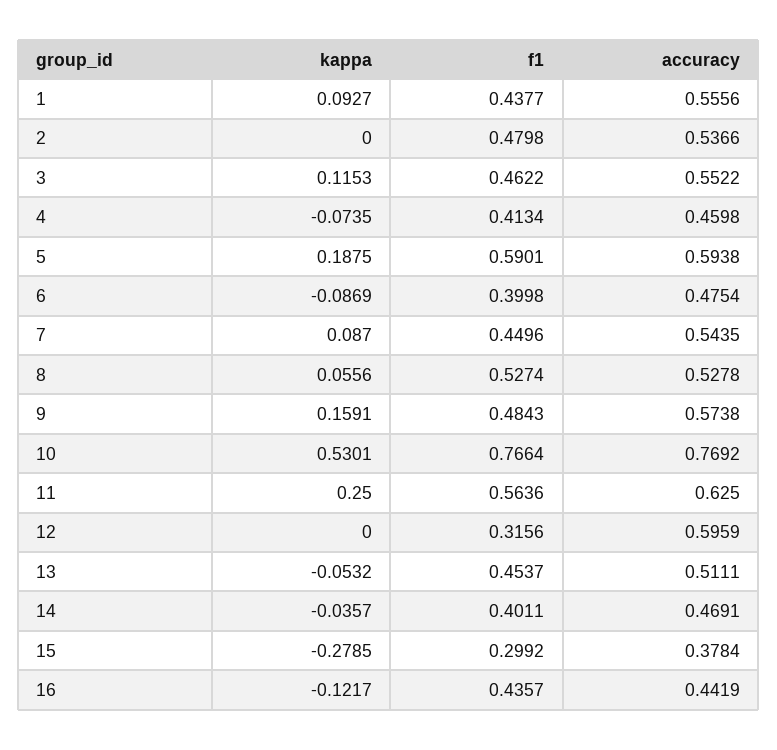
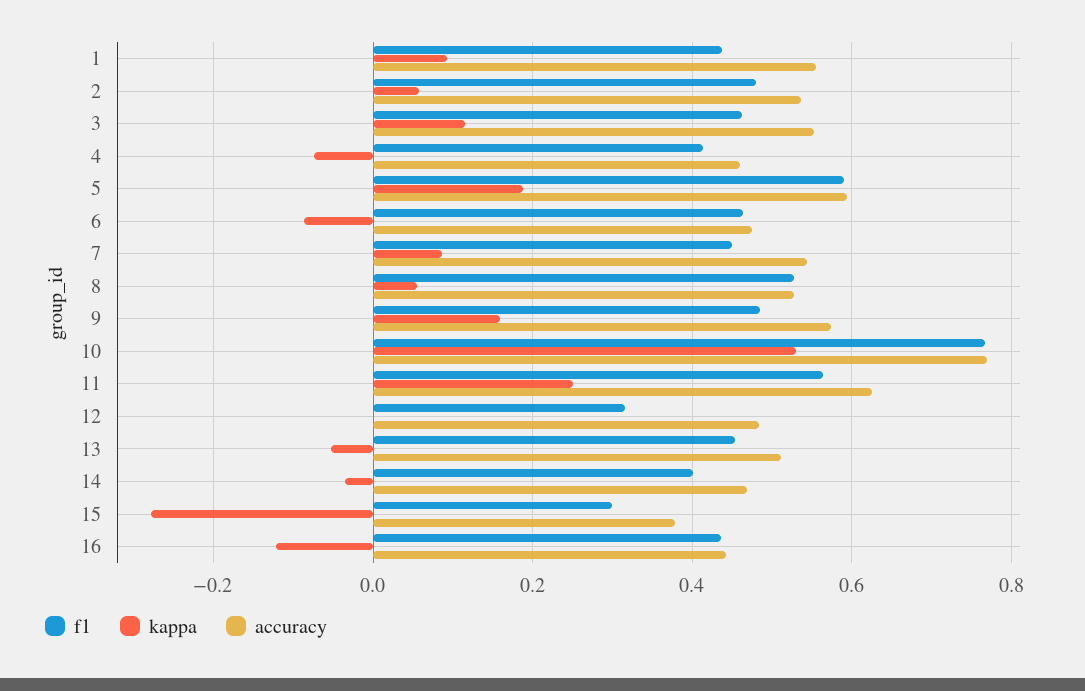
kappa, 2: 0 -> 0.06
f1, 6: 0.3998 -> 0.46
accuracy, 12: 0.5959 -> 0.48

